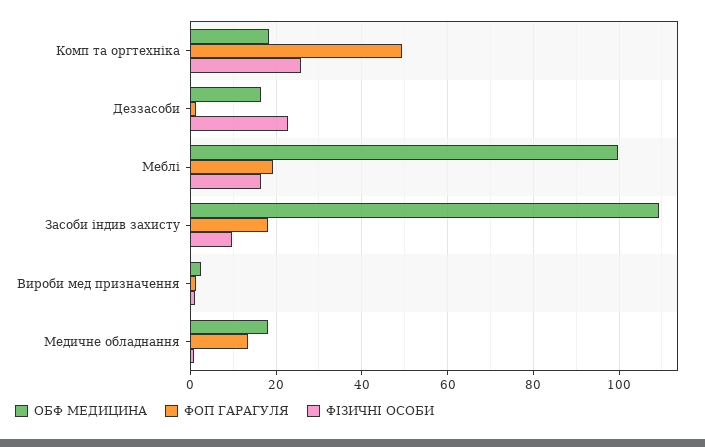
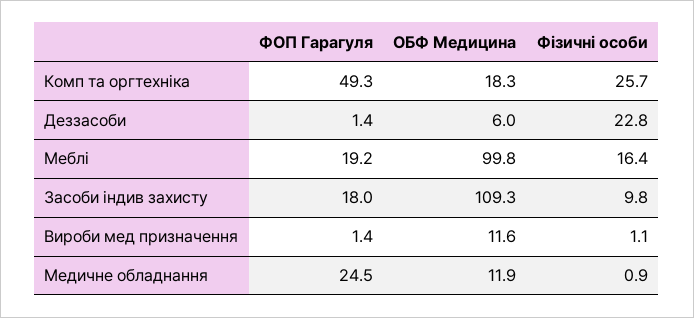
ОБФ МЕДИЦИНА, Деззасоби: 16 -> 6
ОБФ МЕДИЦИНА, Вироби мед призначення: 2 -> 11.6
ОБФ МЕДИЦИНА, Медичне обладнання: 18 -> 11.9
ФОП ГАРАГУЛЯ, Медичне обладнання: 14 -> 24.5

